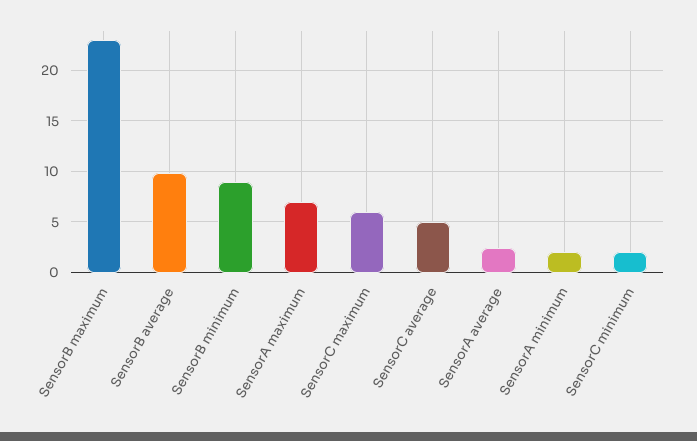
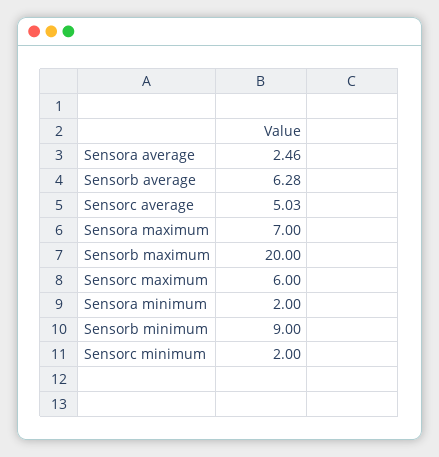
SensorB maximum: 23 -> 20
SensorB average: 10 -> 6.28

